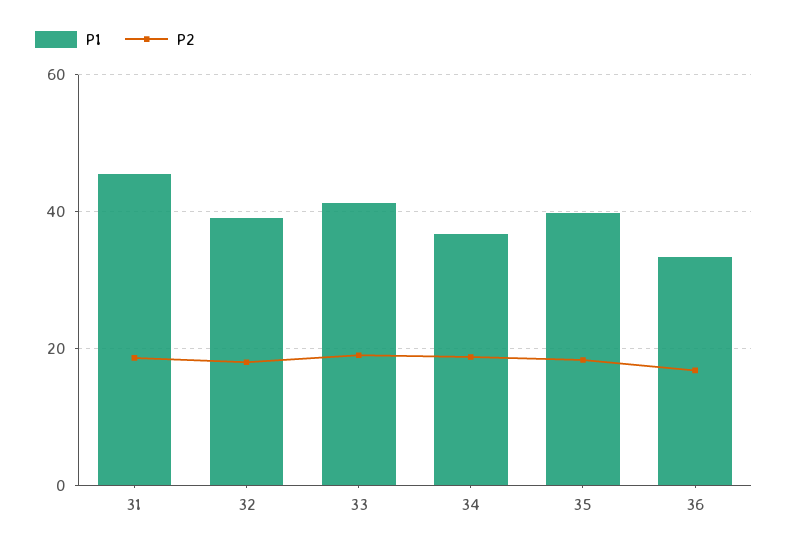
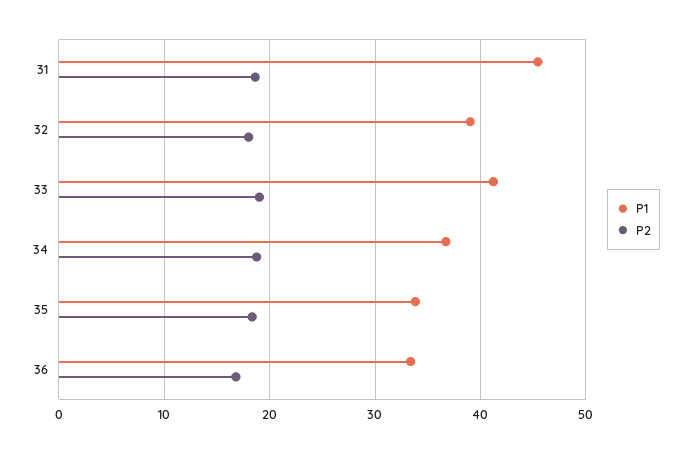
P1, 35: 40 -> 34

